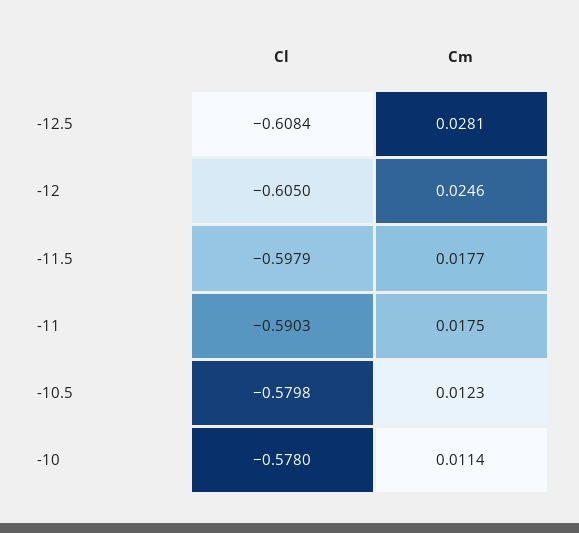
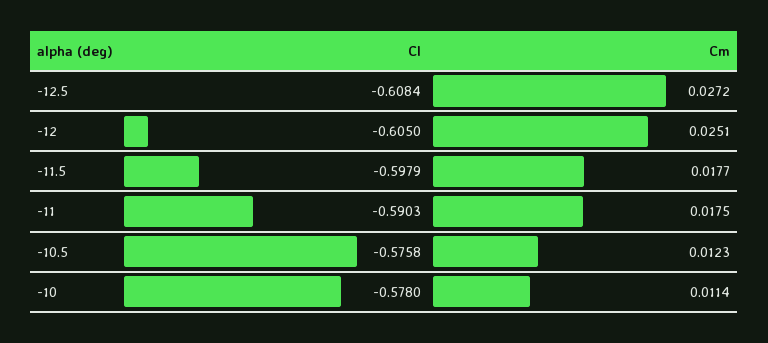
Cm, -12.5: 0.0281 -> 0.0272
Cm, -12: 0.0246 -> 0.0251
Cl, -10.5: -0.5798 -> -0.5758

